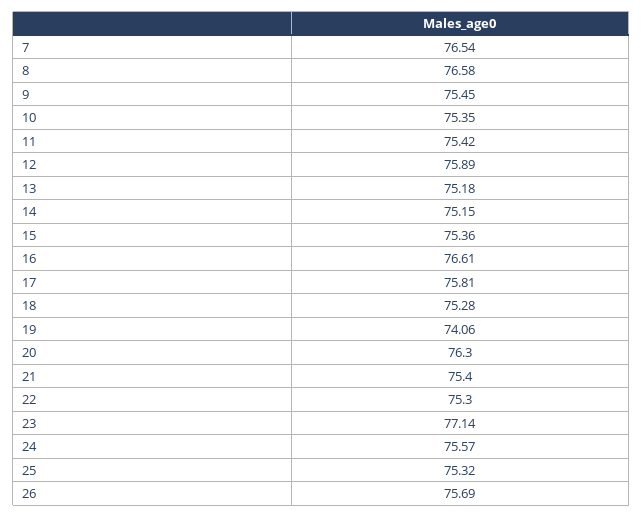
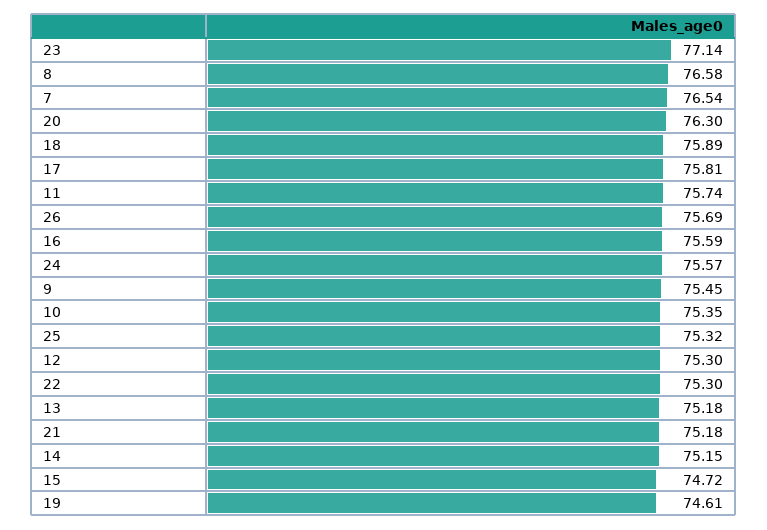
11: 75.42 -> 75.74
12: 75.89 -> 75.3
15: 75.36 -> 74.72
16: 76.61 -> 75.59
18: 75.28 -> 75.89
19: 74.06 -> 74.61
21: 75.4 -> 75.18

